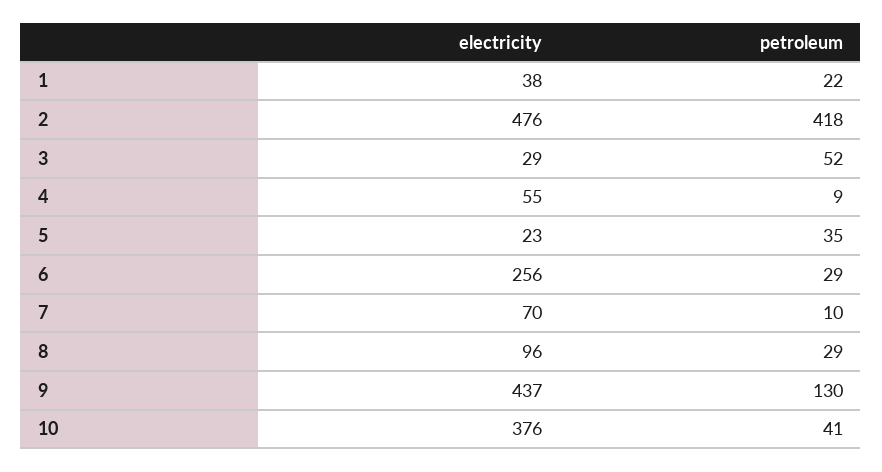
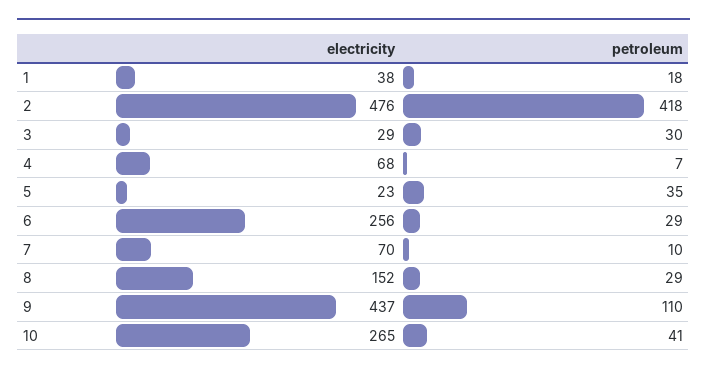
petroleum, 1: 22 -> 18
petroleum, 3: 52 -> 30
electricity, 4: 55 -> 68
petroleum, 4: 9 -> 7
electricity, 8: 96 -> 152
petroleum, 9: 130 -> 110
electricity, 10: 376 -> 265

